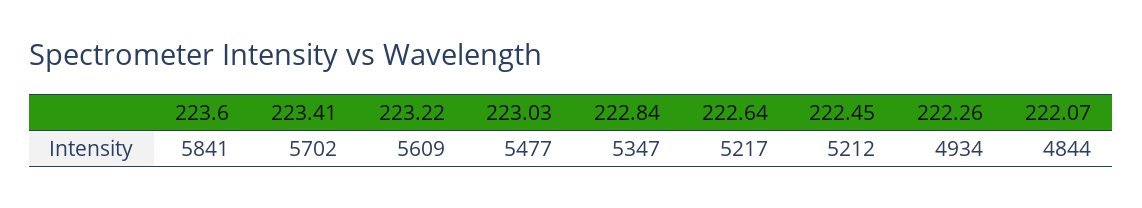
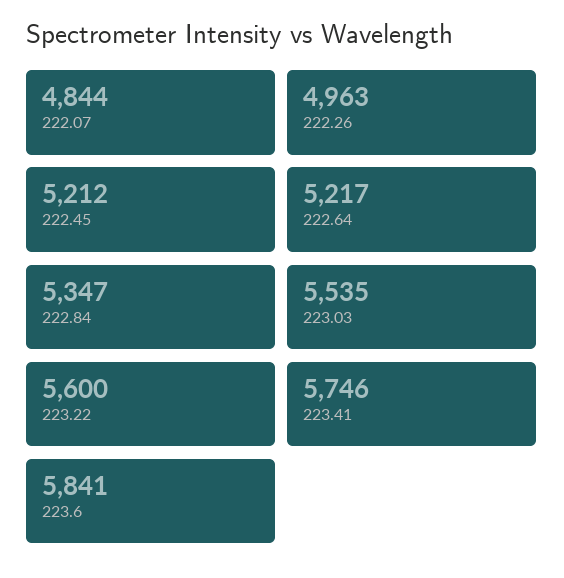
223.41: 5702 -> 5746
223.22: 5609 -> 5600
223.03: 5477 -> 5535
222.26: 4934 -> 4963

